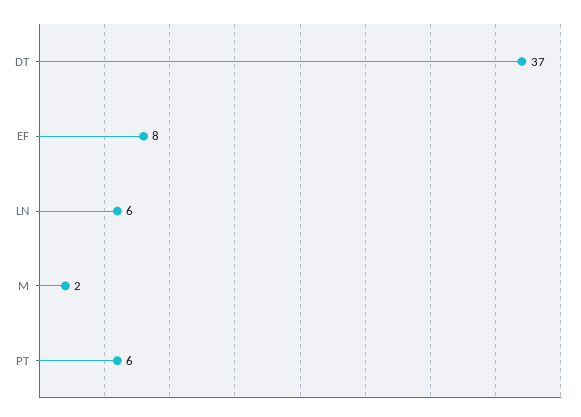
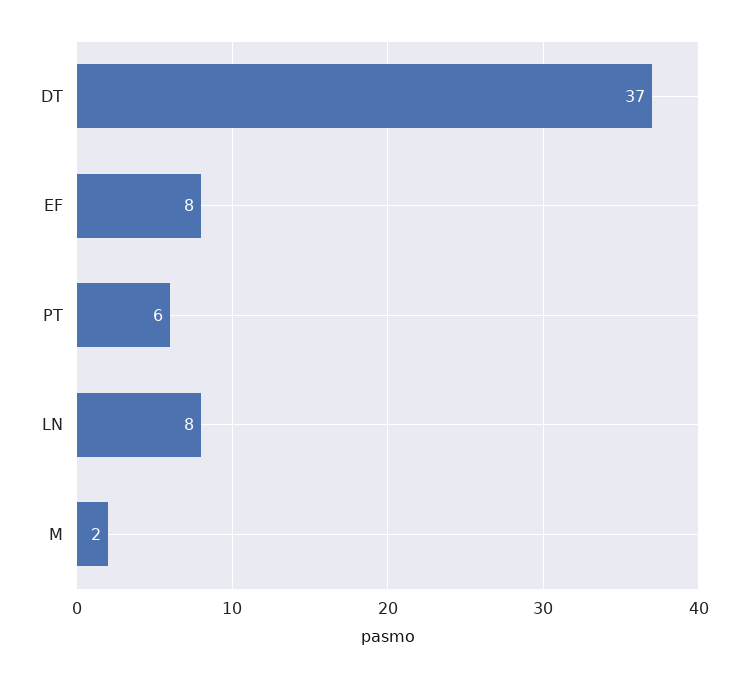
LN: 6 -> 8

